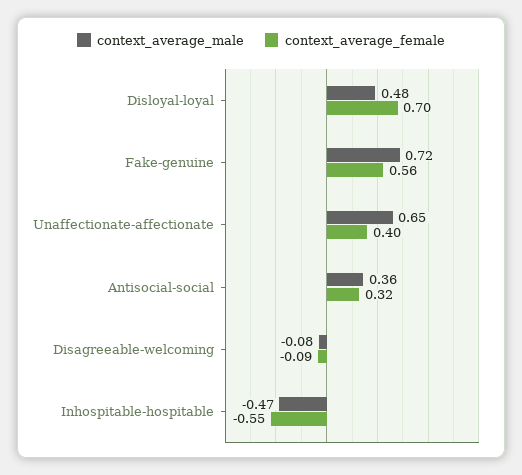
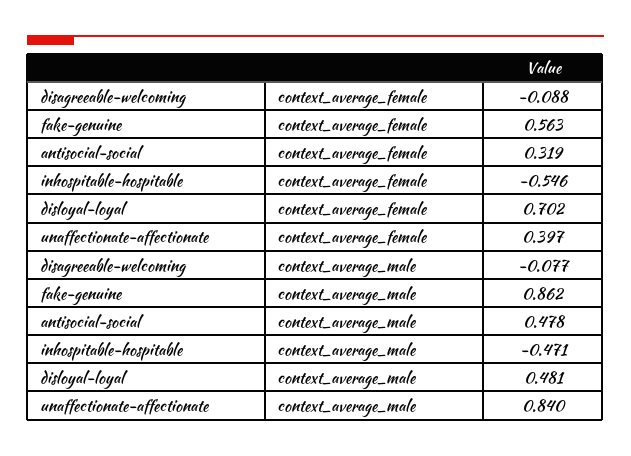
context_average_male, Fake-genuine: 0.72 -> 0.862
context_average_male, Unaffectionate-affectionate: 0.65 -> 0.84
context_average_male, Antisocial-social: 0.36 -> 0.478

